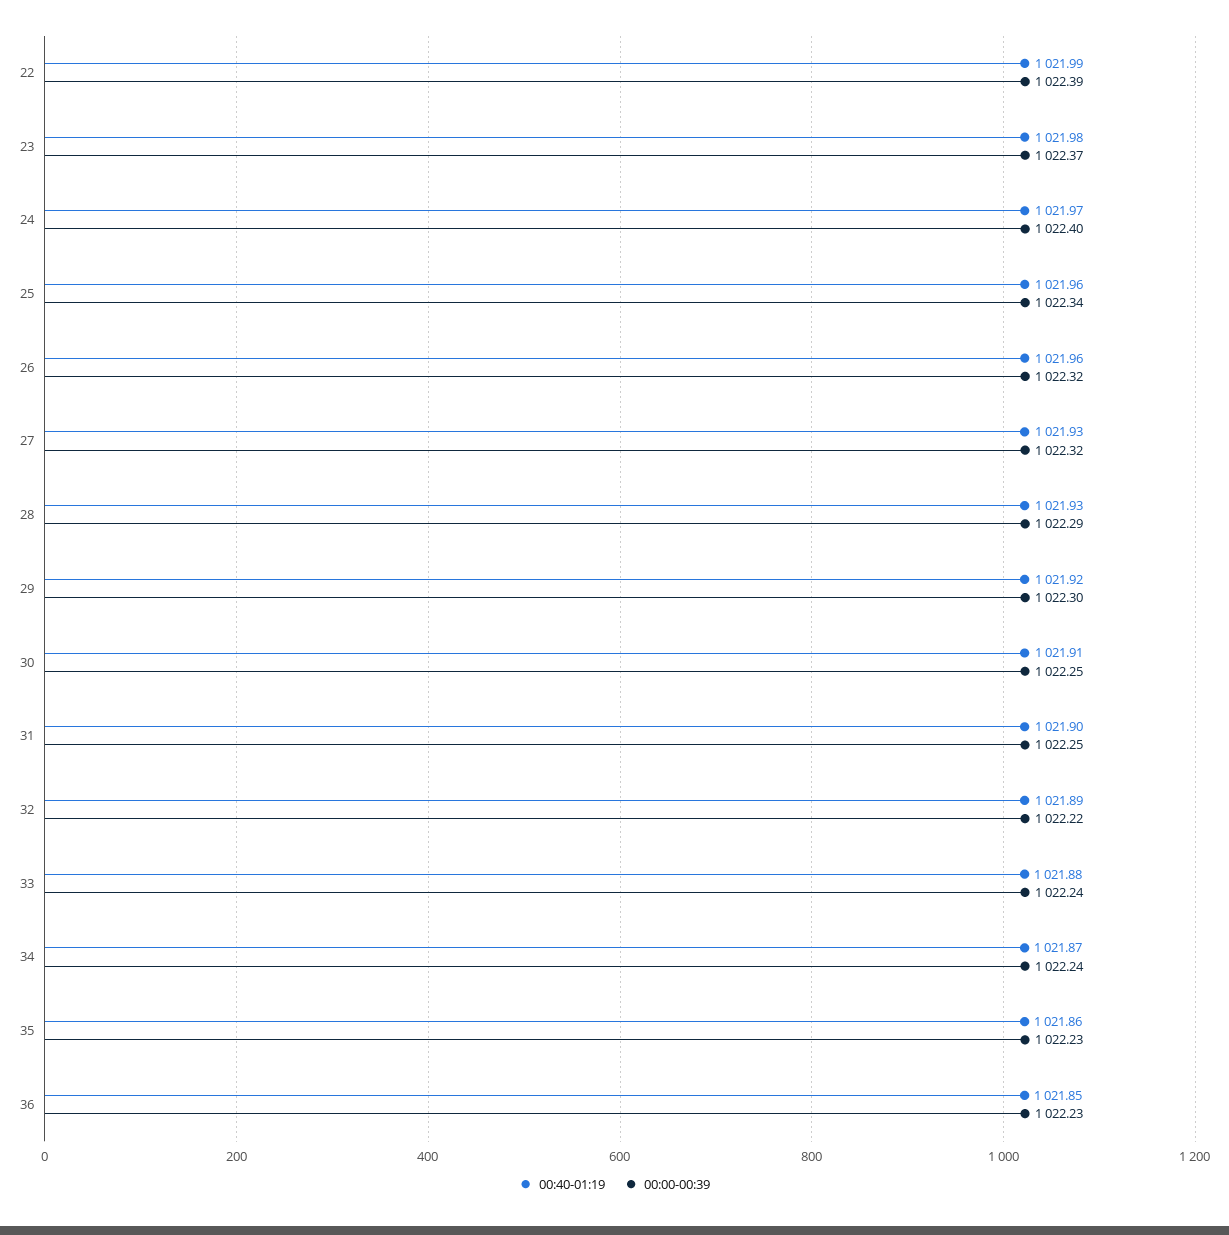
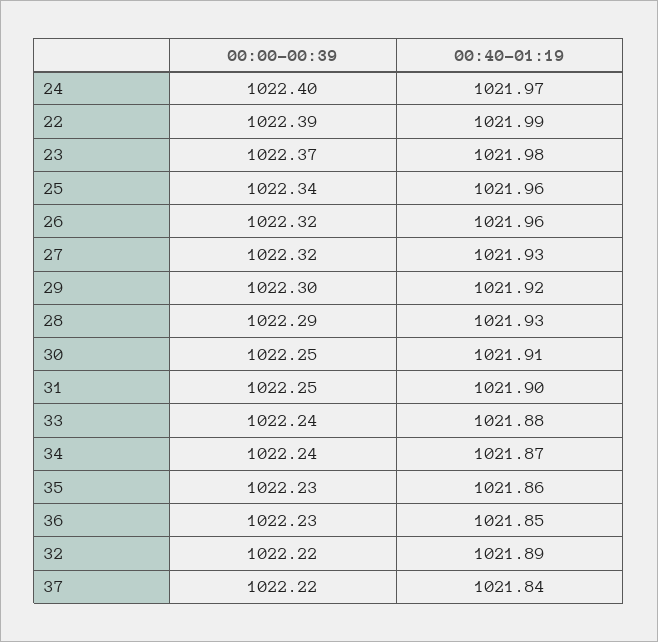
00:00-00:39, 37: none -> 1022.22
00:40-01:19, 37: none -> 1021.84

